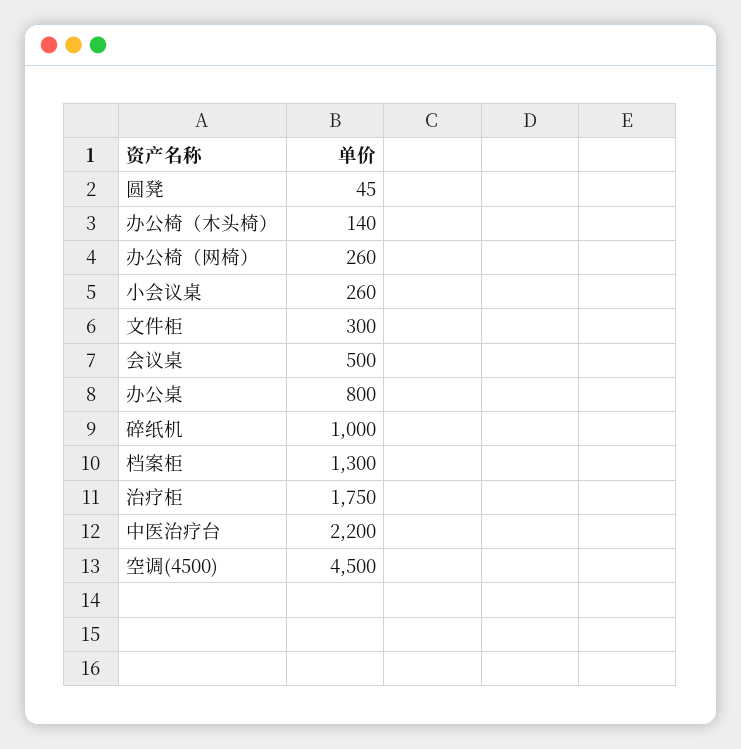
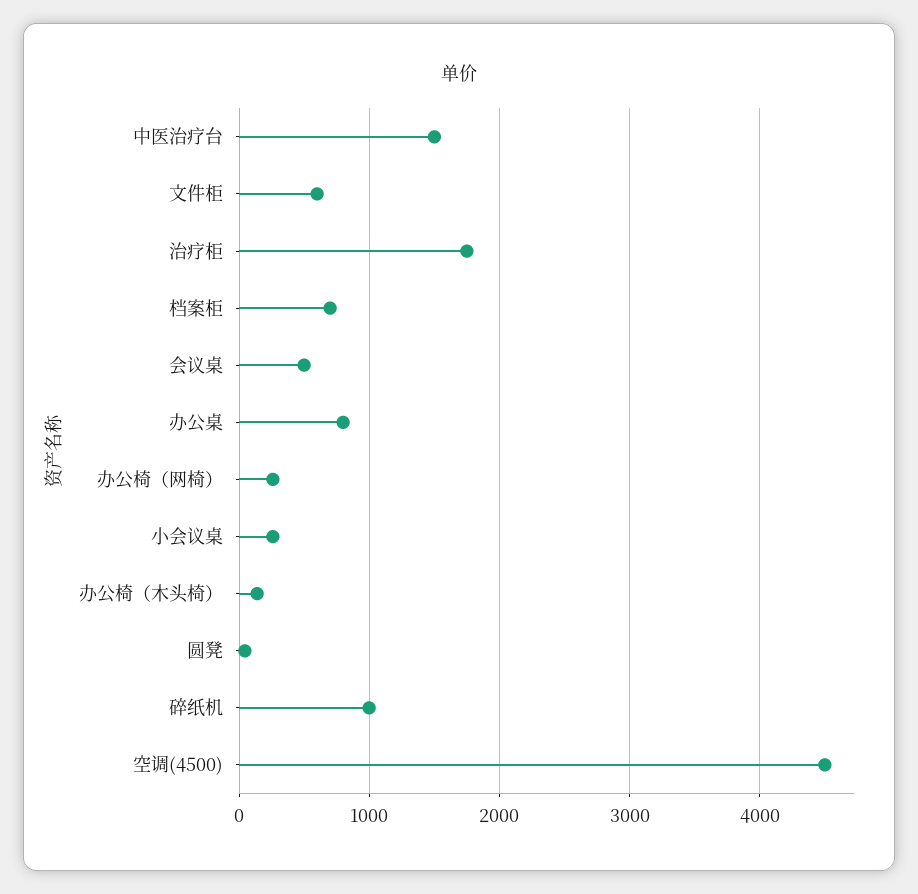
文件柜: 300 -> 600
档案柜: 1300 -> 700
中医治疗台: 2200 -> 1500

